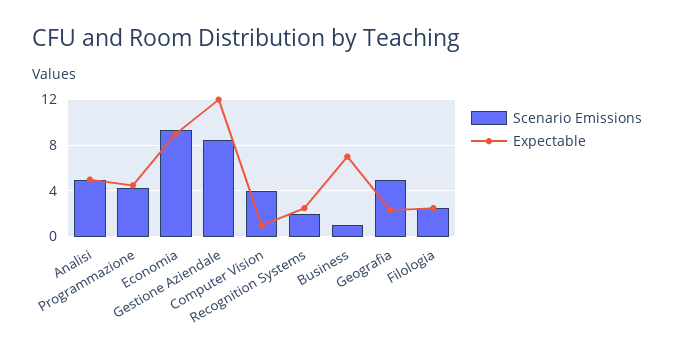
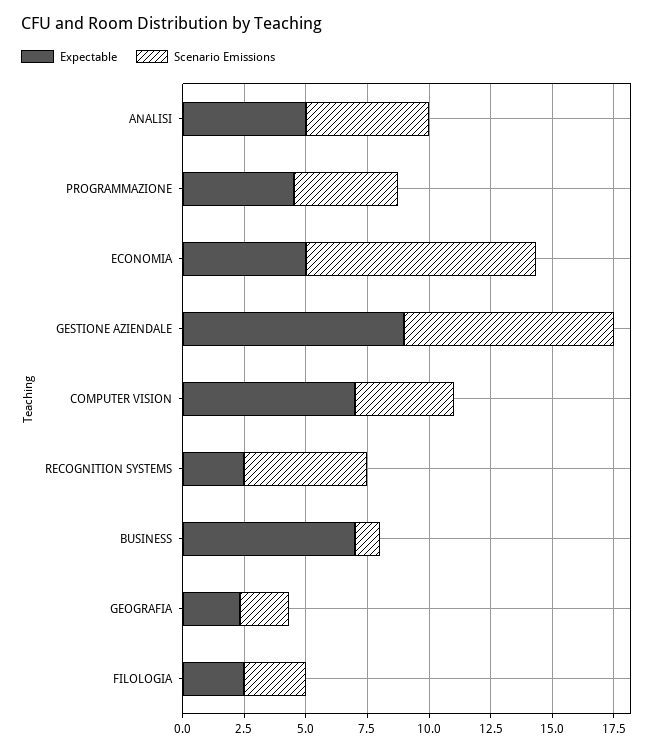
Expectable, Economia: 9 -> 5
Expectable, Gestione Aziendale: 12 -> 9
Expectable, Computer Vision: 1 -> 7
Scenario Emissions, Recognition Systems: 2 -> 5
Scenario Emissions, Geografia: 5 -> 2

